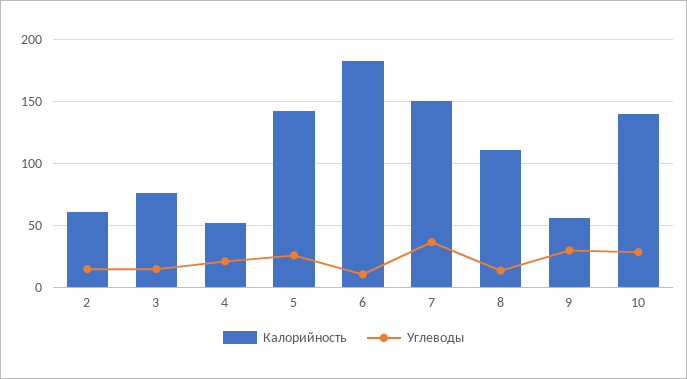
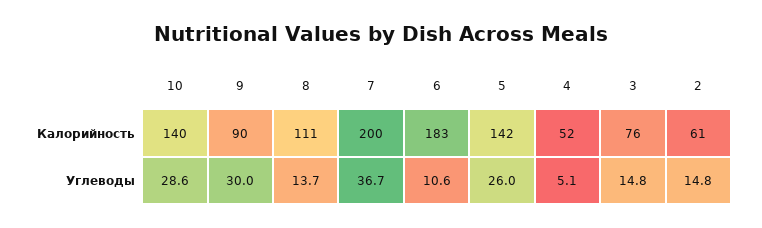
Углеводы, 4: 20 -> 5.1
Калорийность, 7: 150 -> 200
Калорийность, 9: 55 -> 90

